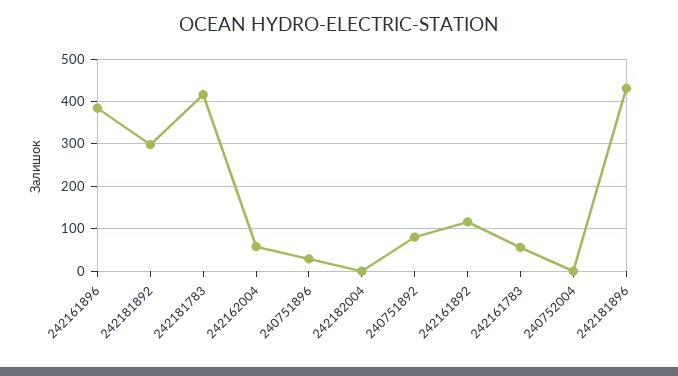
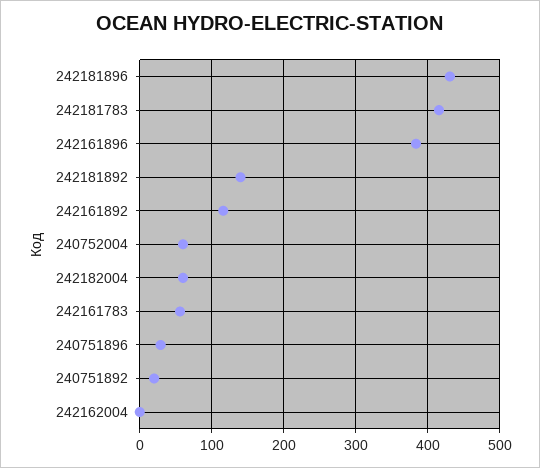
242181892: 300 -> 140
242162004: 60 -> 0
242182004: 0 -> 60
240751892: 80 -> 20
240752004: 0 -> 60

